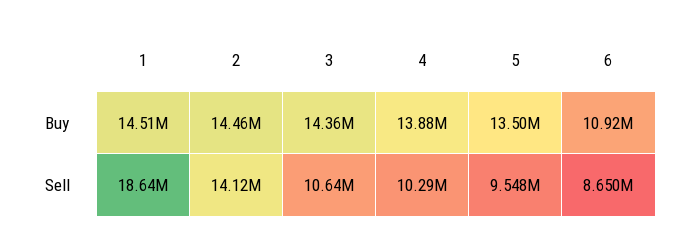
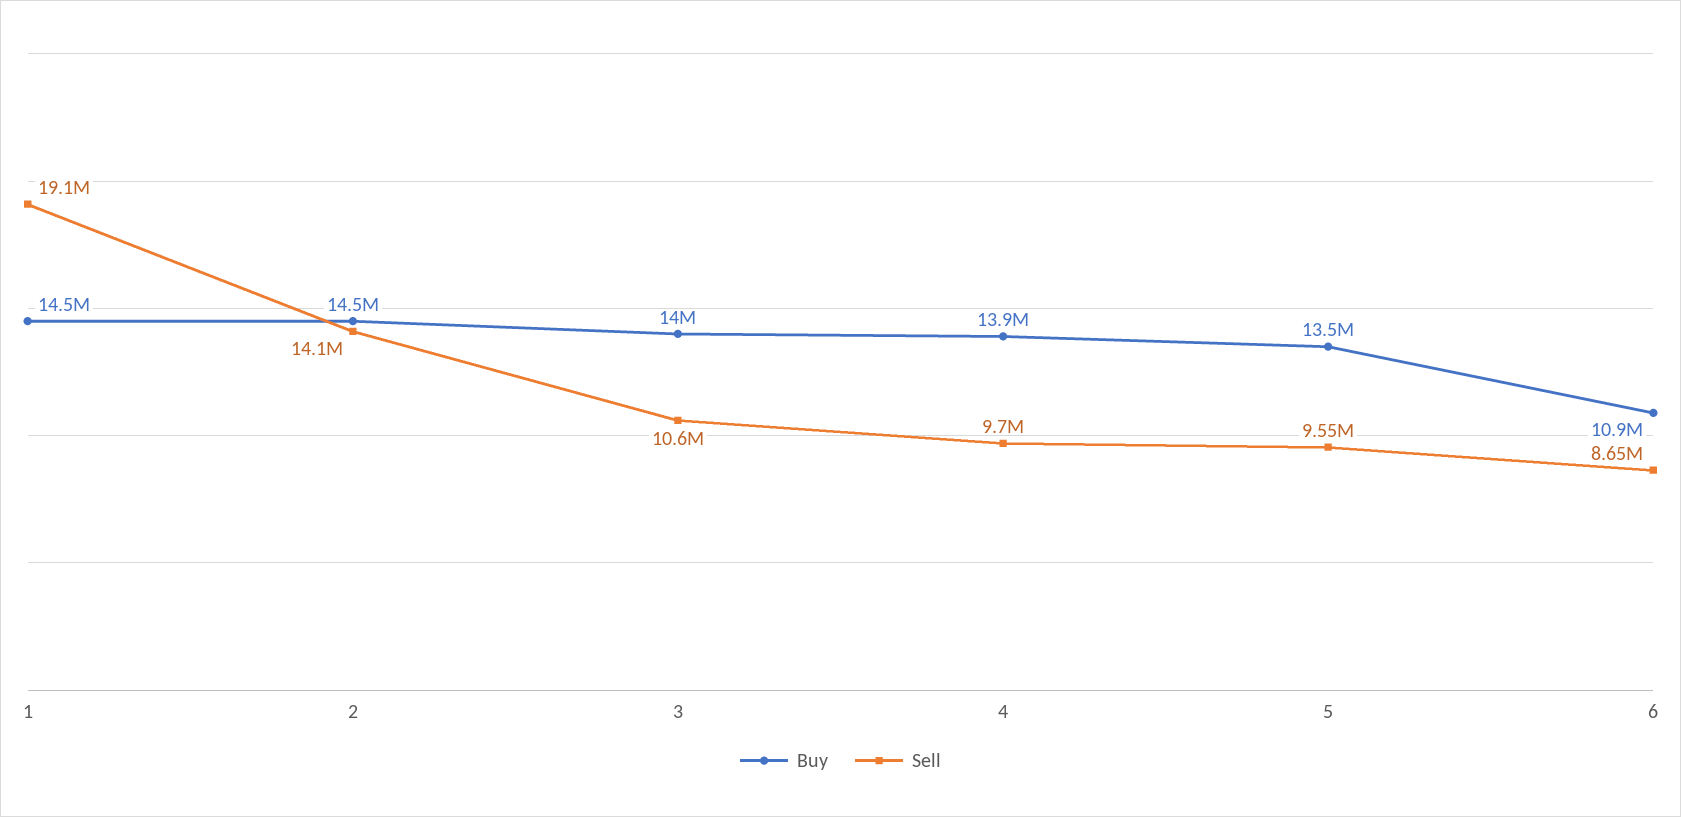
Buy, 3: 14360000 -> 14000000
Sell, 1: 18640000 -> 19100000
Sell, 4: 10290000 -> 9700000

